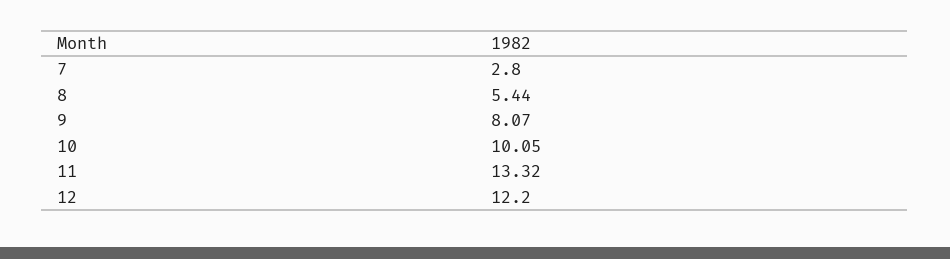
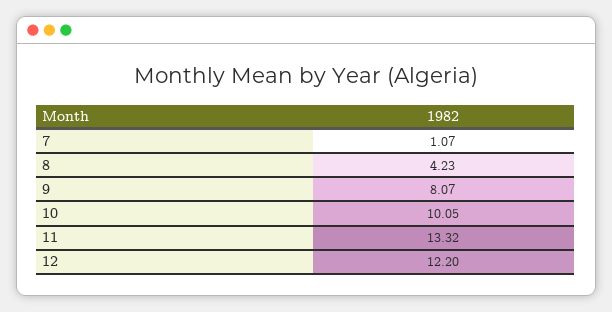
7: 2.8 -> 1.07
8: 5.44 -> 4.23

